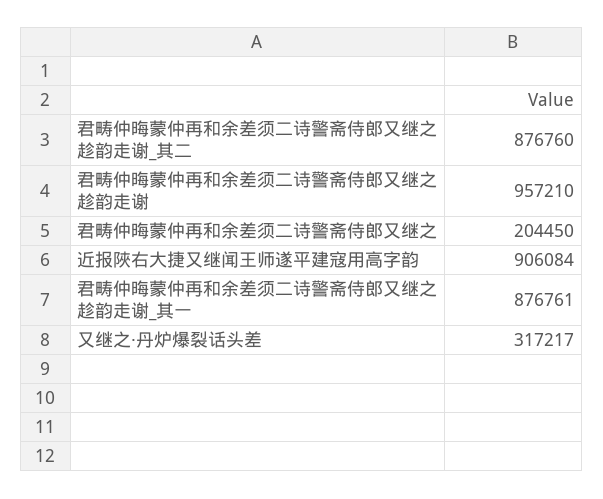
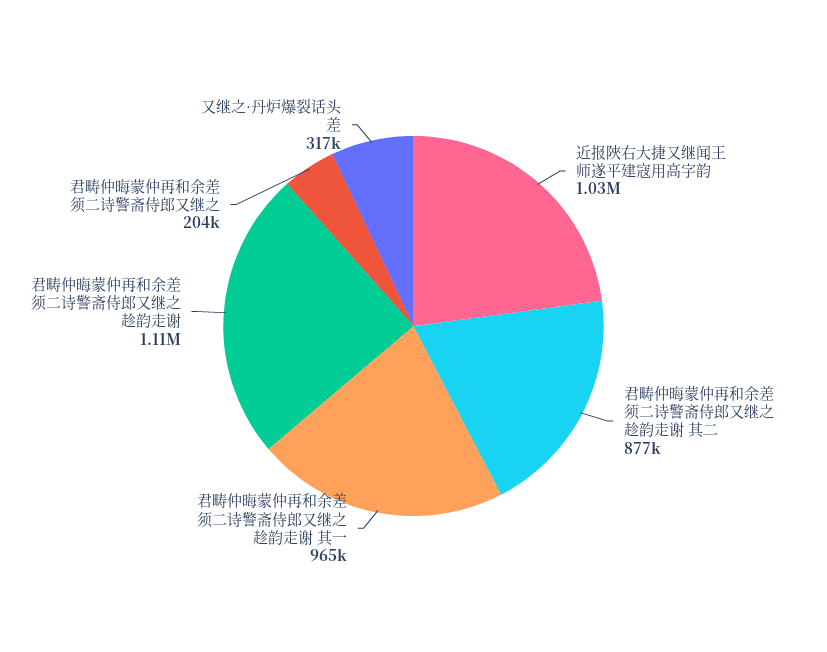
君畴仲晦蒙仲再和余差须二诗警斋侍郎又继之趁韵走谢: 957210 -> 1110000
近报陜右大捷又继闻王师遂平建寇用高字韵: 906084 -> 1030000
君畴仲晦蒙仲再和余差须二诗警斋侍郎又继之趁韵走谢_其一: 876761 -> 965000

